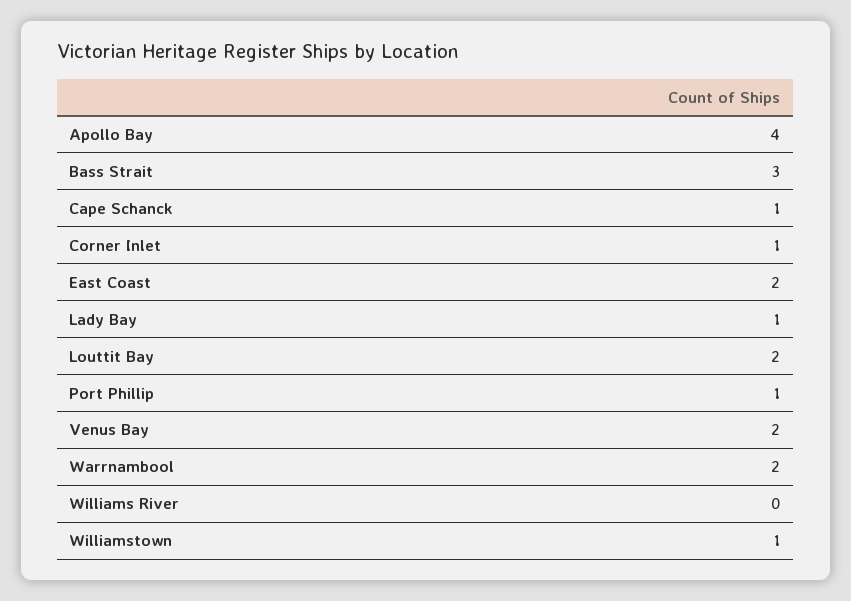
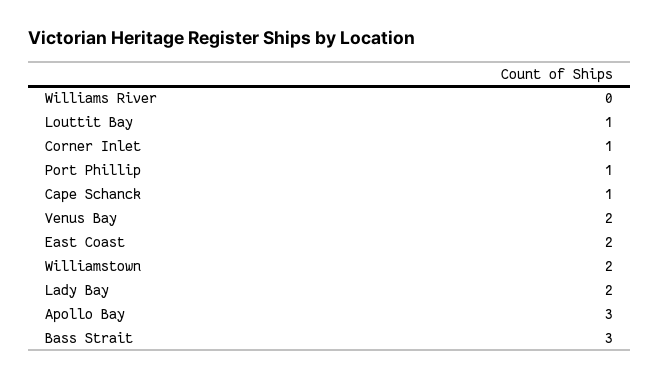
Apollo Bay: 4 -> 3
Lady Bay: 1 -> 2
Louttit Bay: 2 -> 1
Warrnambool: 2 -> none
Williamstown: 1 -> 2

